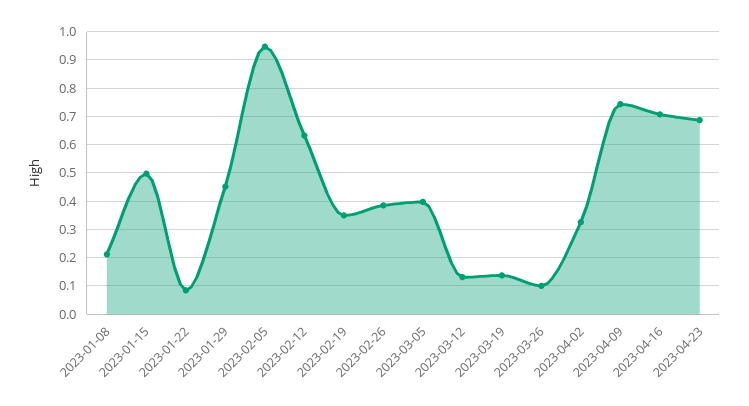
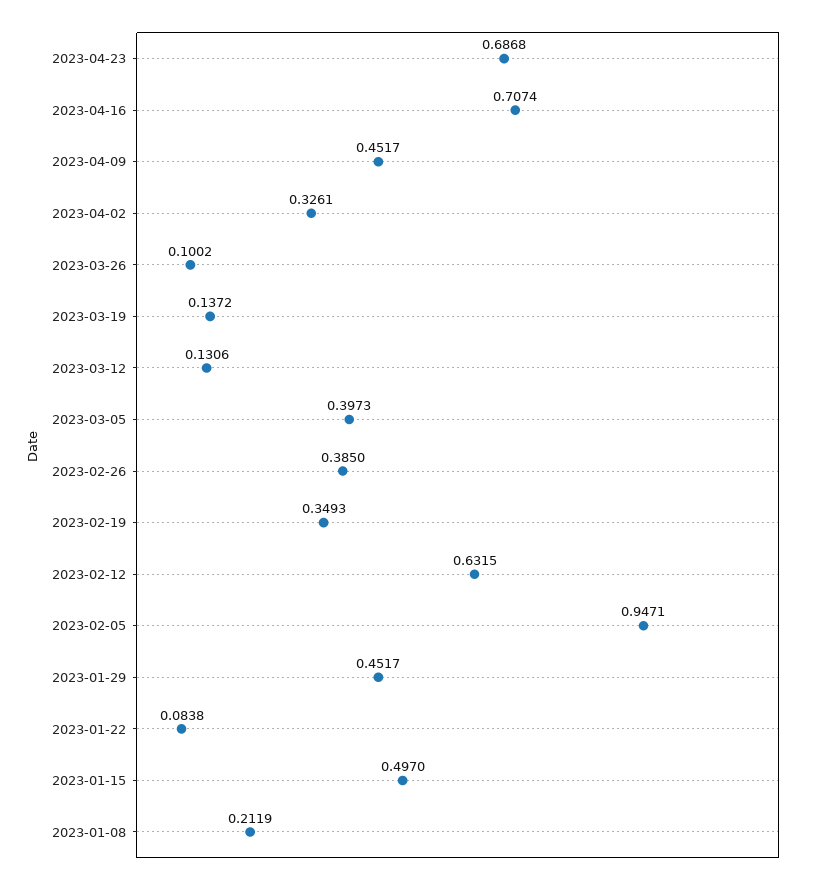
2023-04-09: 0.75 -> 0.4517

